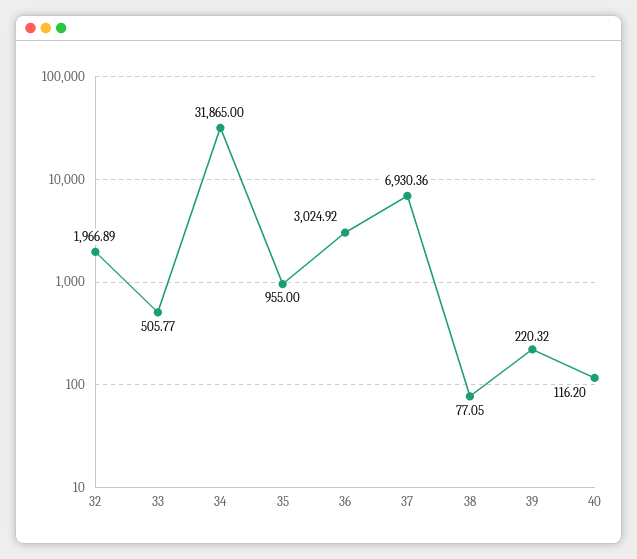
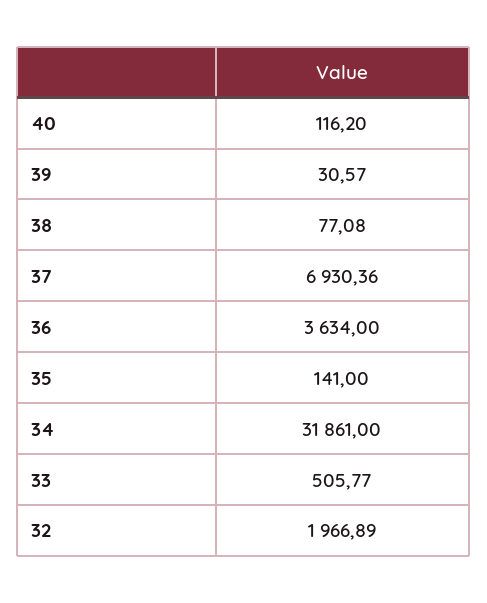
34: 31865 -> 31861
35: 955 -> 141
36: 3024.92 -> 3634
38: 77.05 -> 77.08
39: 220.32 -> 30.57

